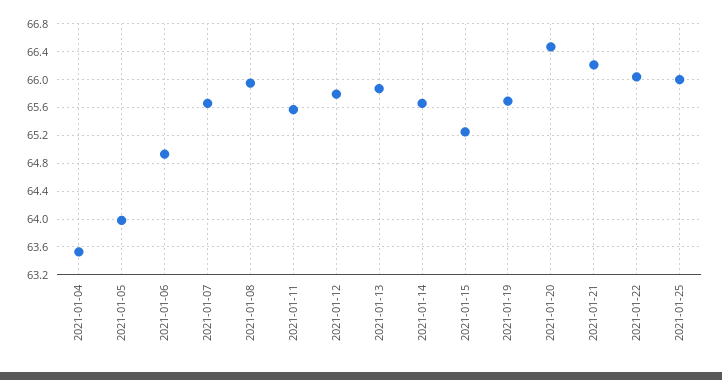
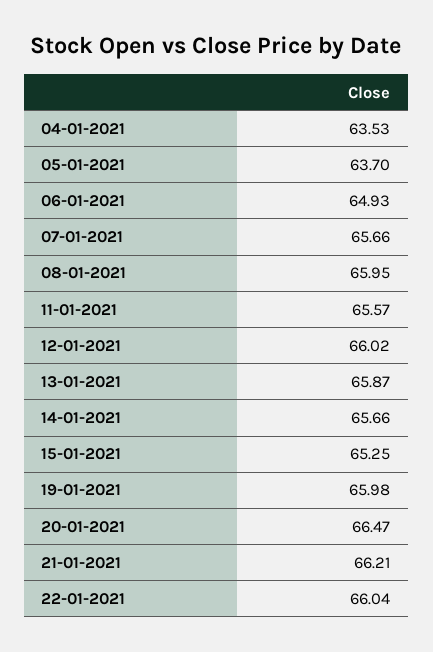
2021-01-05: 64 -> 63.7
2021-01-12: 65.8 -> 66.02
2021-01-19: 65.7 -> 65.98
2021-01-25: 66 -> none

